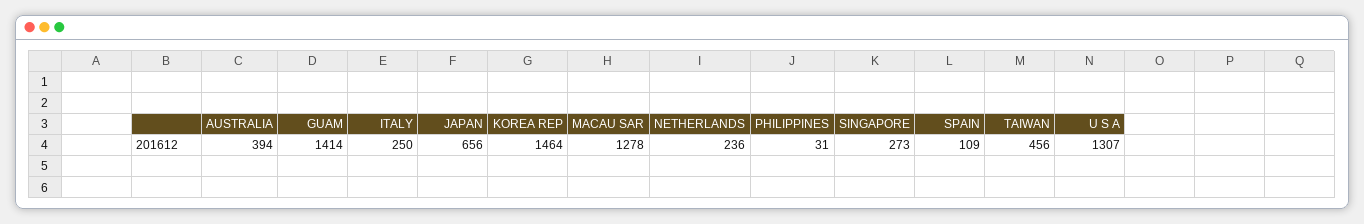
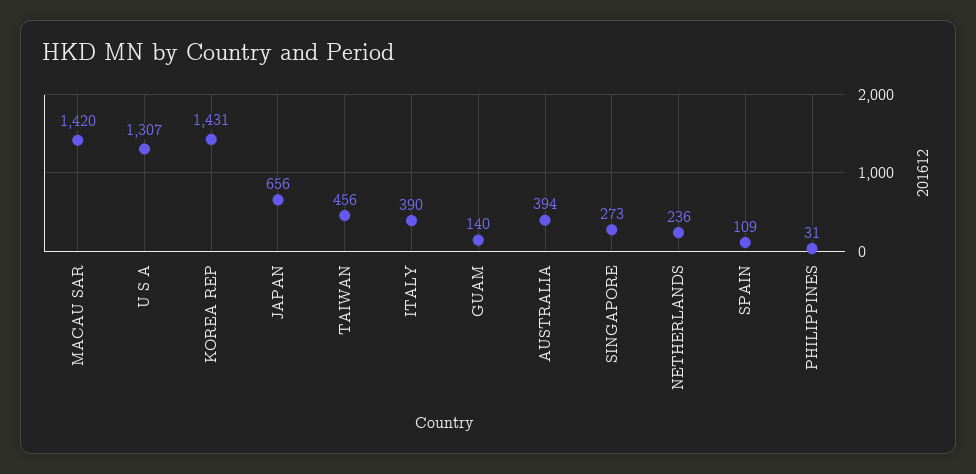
GUAM: 1414 -> 140
ITALY: 250 -> 390
KOREA REP: 1464 -> 1431
MACAU SAR: 1278 -> 1420

